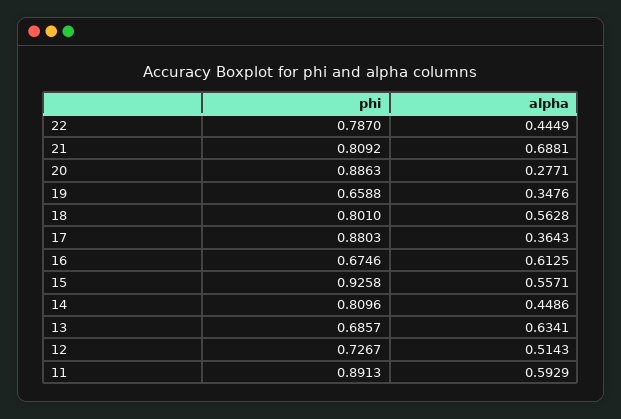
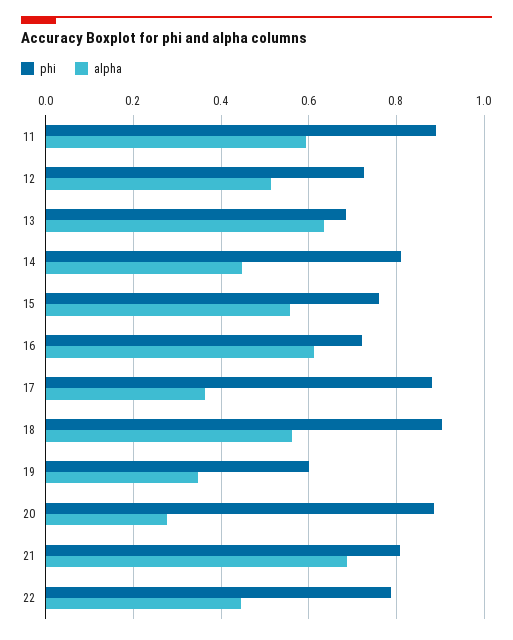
phi, 19: 0.6588 -> 0.6
phi, 18: 0.801 -> 0.9
phi, 16: 0.6746 -> 0.72
phi, 15: 0.9258 -> 0.76

